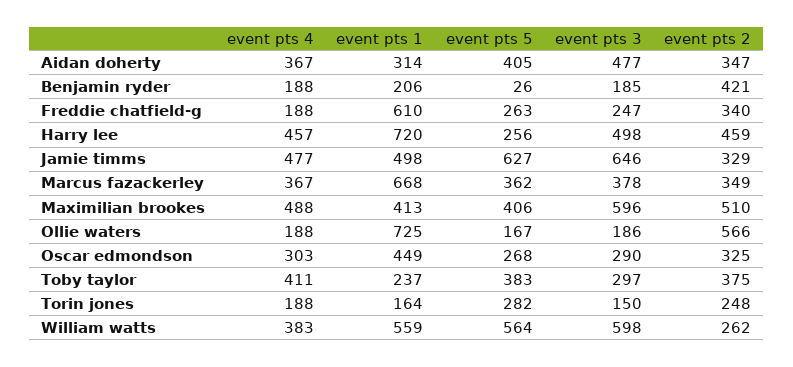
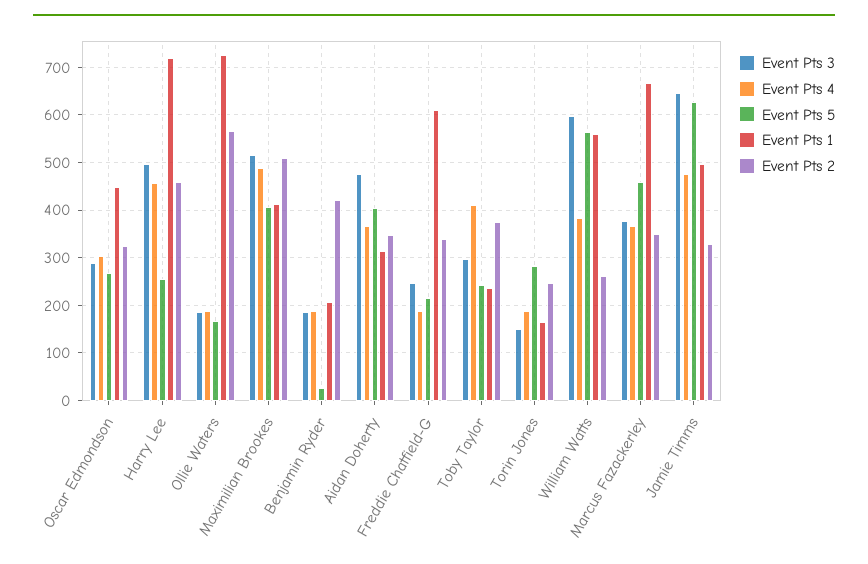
event pts 5, Freddie chatfield-g: 263 -> 220
event pts 5, Marcus fazackerley: 362 -> 460
event pts 3, Maximilian brookes: 596 -> 520
event pts 5, Toby taylor: 383 -> 240

